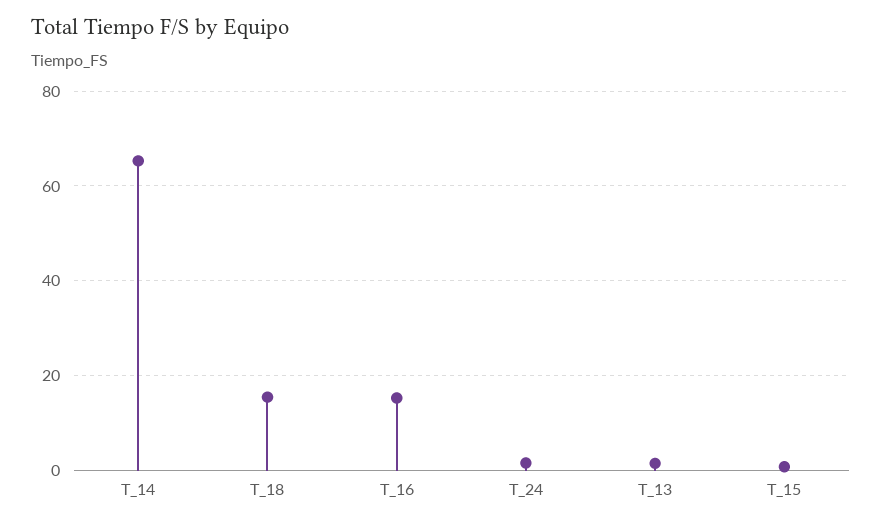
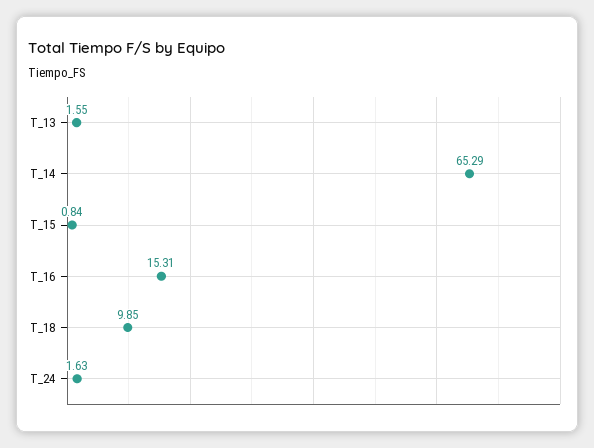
T_18: 16 -> 9.85

